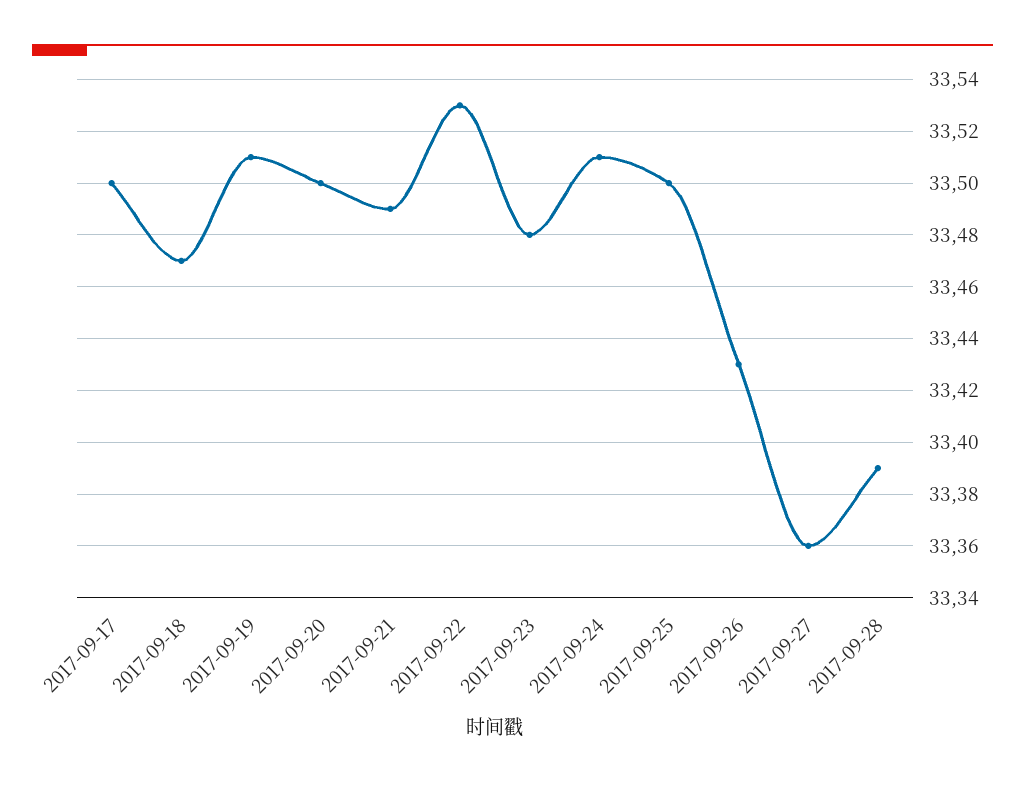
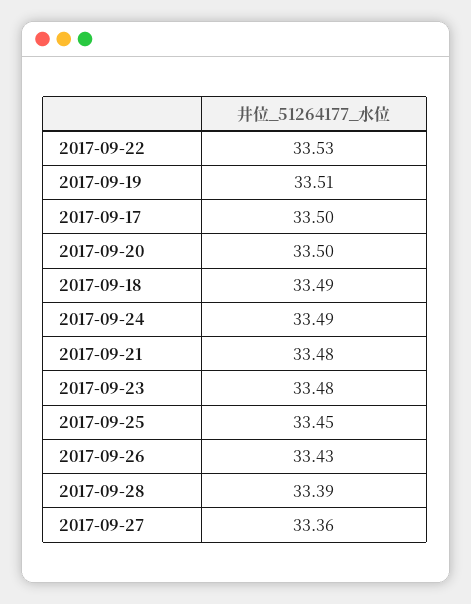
2017-09-18: 33.47 -> 33.49
2017-09-21: 33.49 -> 33.48
2017-09-24: 33.51 -> 33.49
2017-09-25: 33.5 -> 33.45

